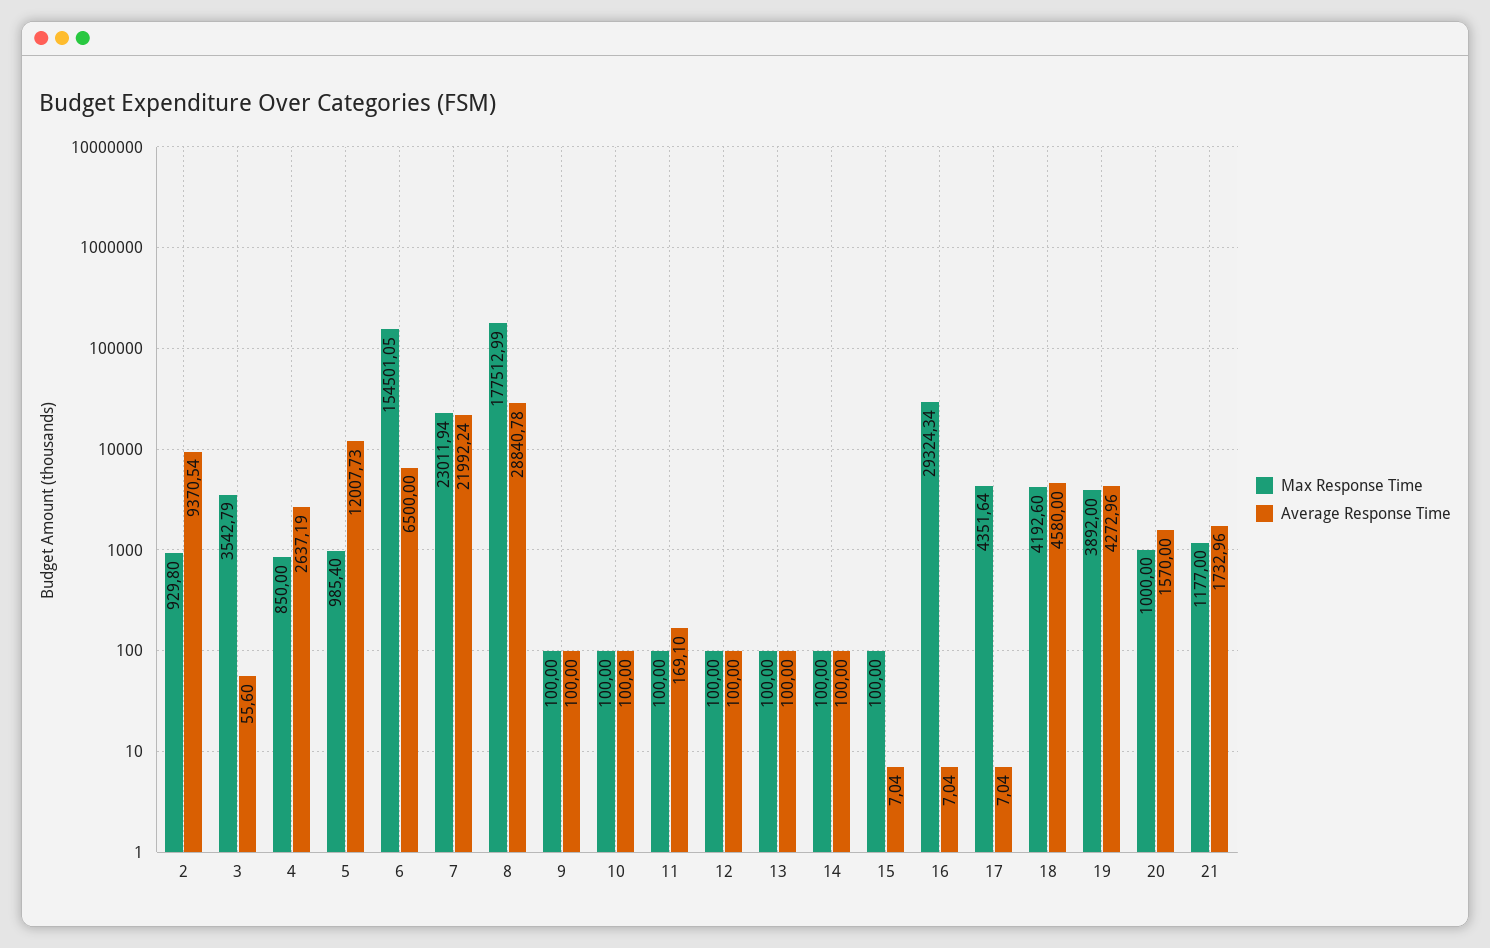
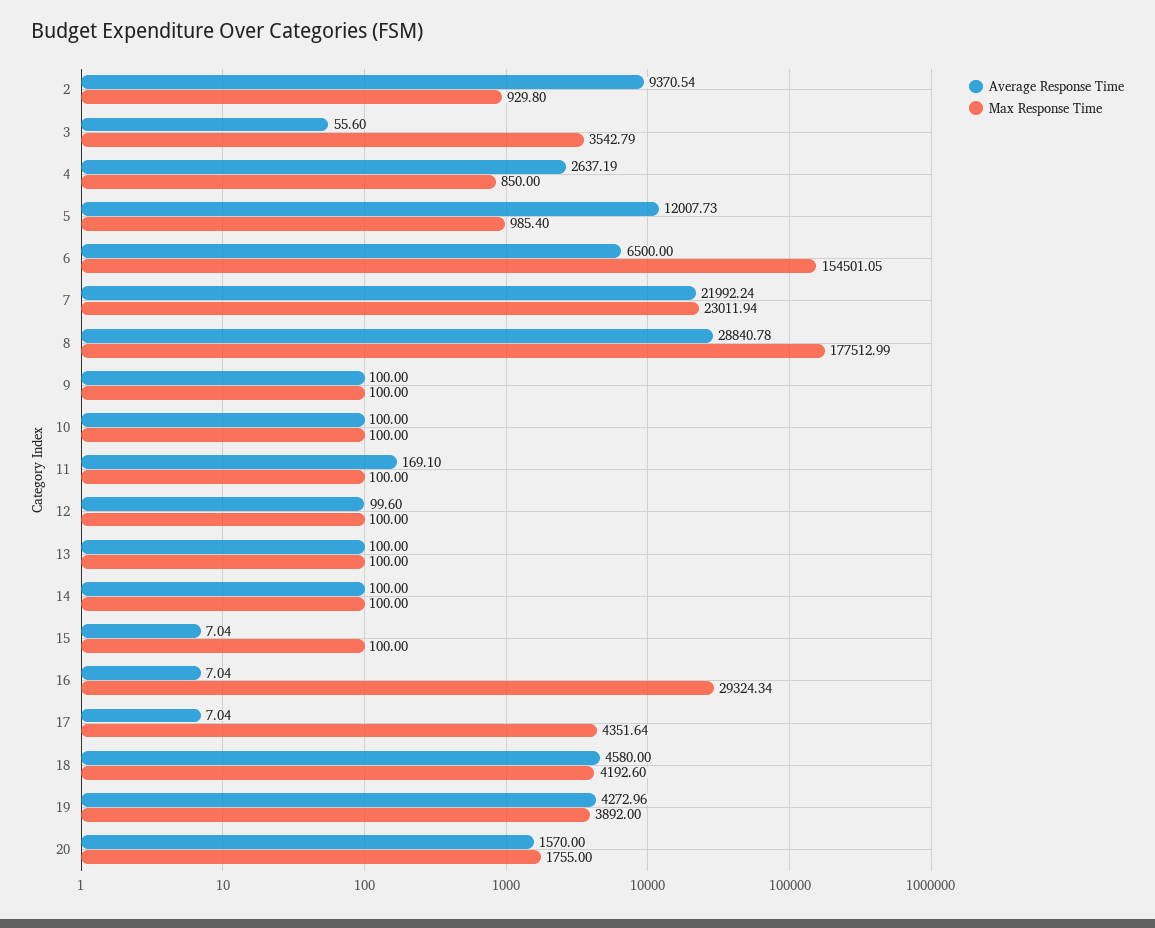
Average Response Time, 12: 100 -> 99.6
Max Response Time, 20: 1000 -> 1755
Max Response Time, 21: 1177 -> none
Average Response Time, 21: 1732.96 -> none

